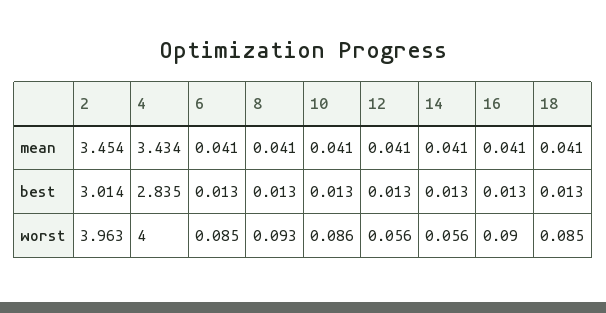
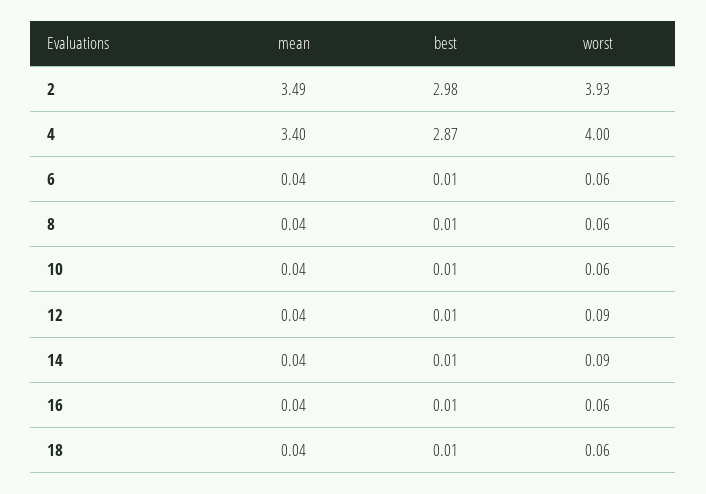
2, mean: 3.454 -> 3.49
4, mean: 3.434 -> 3.4
2, best: 3.014 -> 2.98
4, best: 2.835 -> 2.87
2, worst: 3.963 -> 3.93
6, worst: 0.085 -> 0.06
8, worst: 0.093 -> 0.06
10, worst: 0.086 -> 0.06
12, worst: 0.056 -> 0.09
14, worst: 0.056 -> 0.09
16, worst: 0.09 -> 0.06
18, worst: 0.085 -> 0.06

